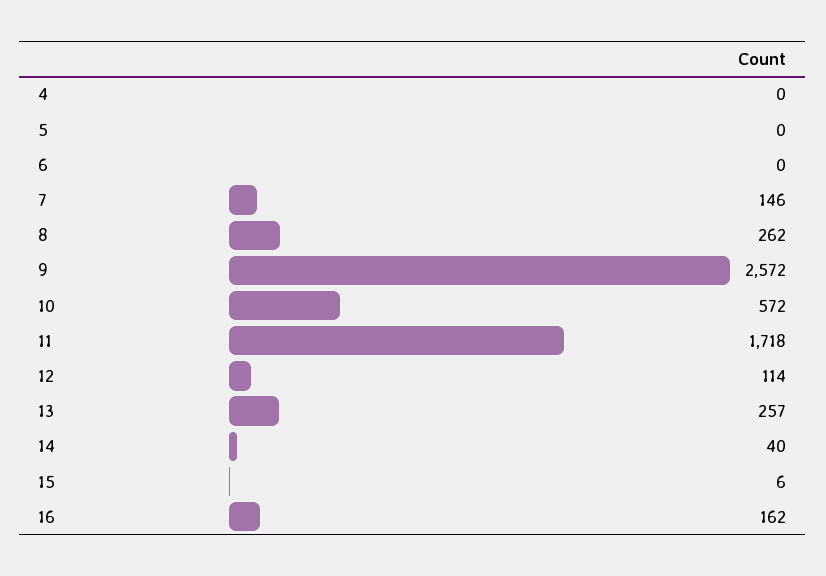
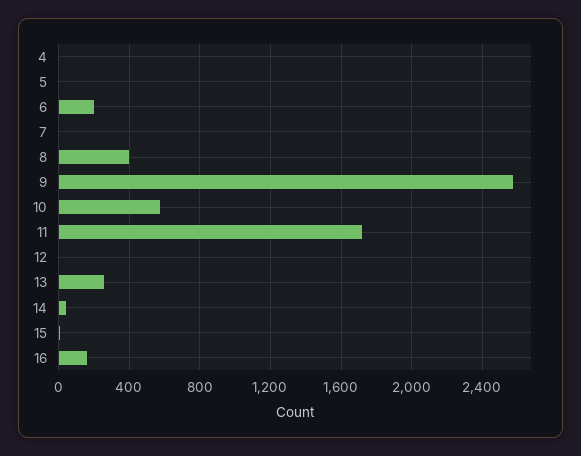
6: 0 -> 200
7: 146 -> 0
8: 262 -> 400
12: 114 -> 0

